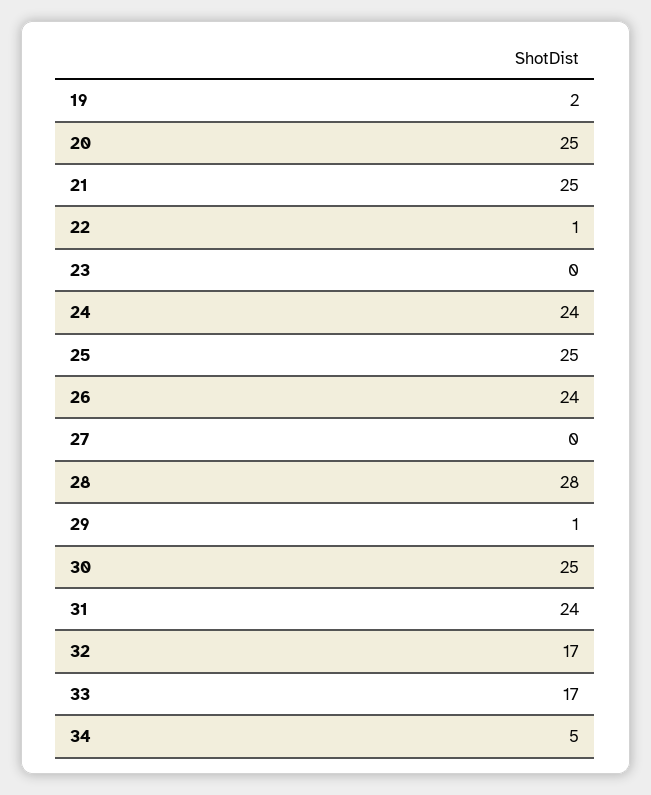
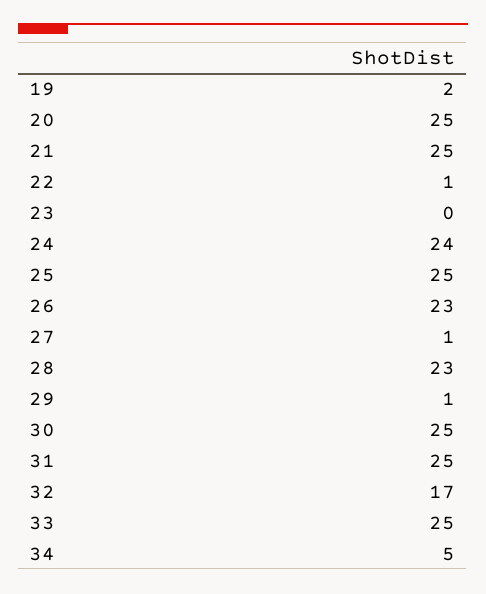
26: 24 -> 23
27: 0 -> 1
28: 28 -> 23
31: 24 -> 25
33: 17 -> 25

